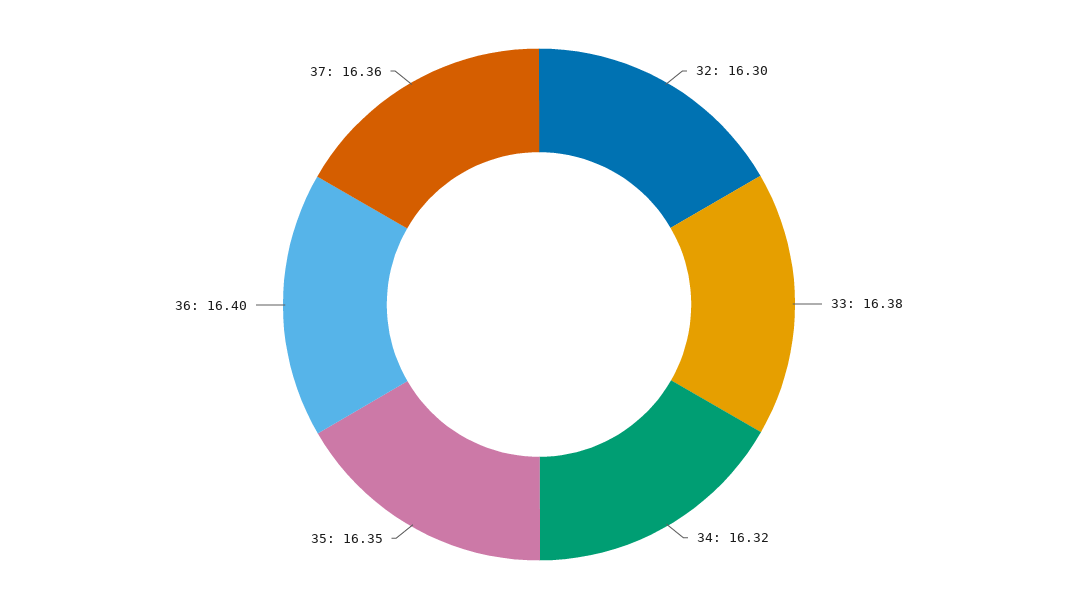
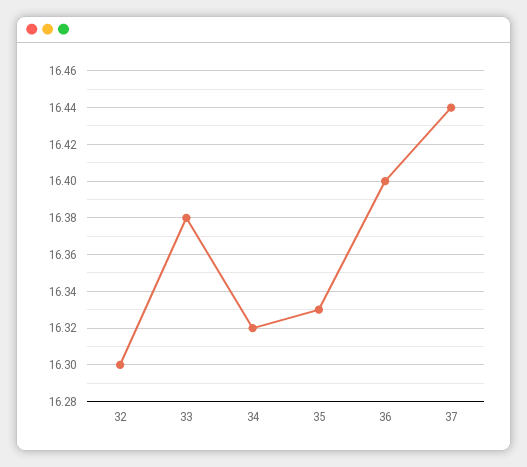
35: 16.35 -> 16.33
37: 16.36 -> 16.44

